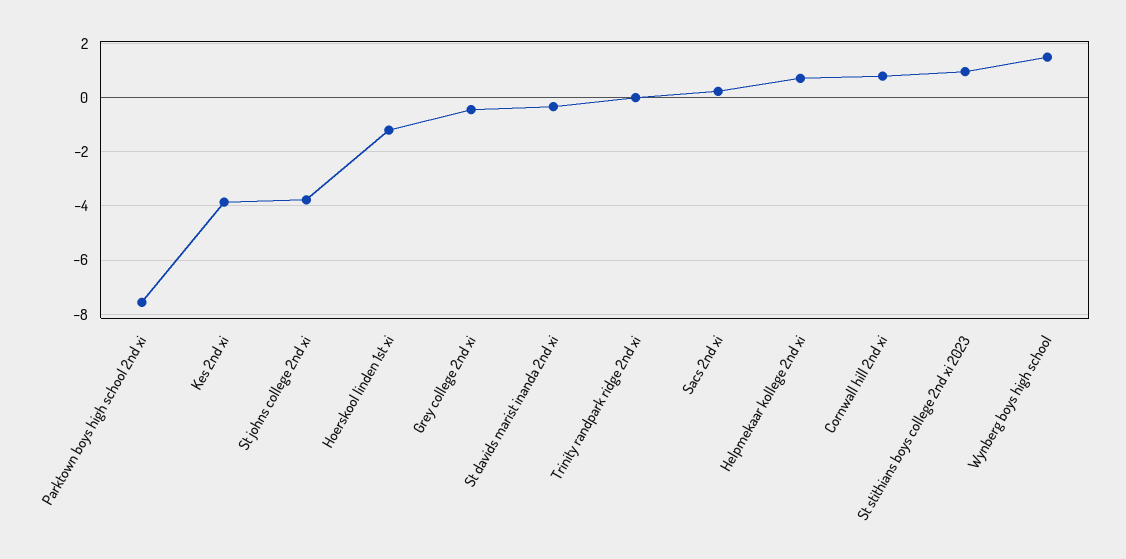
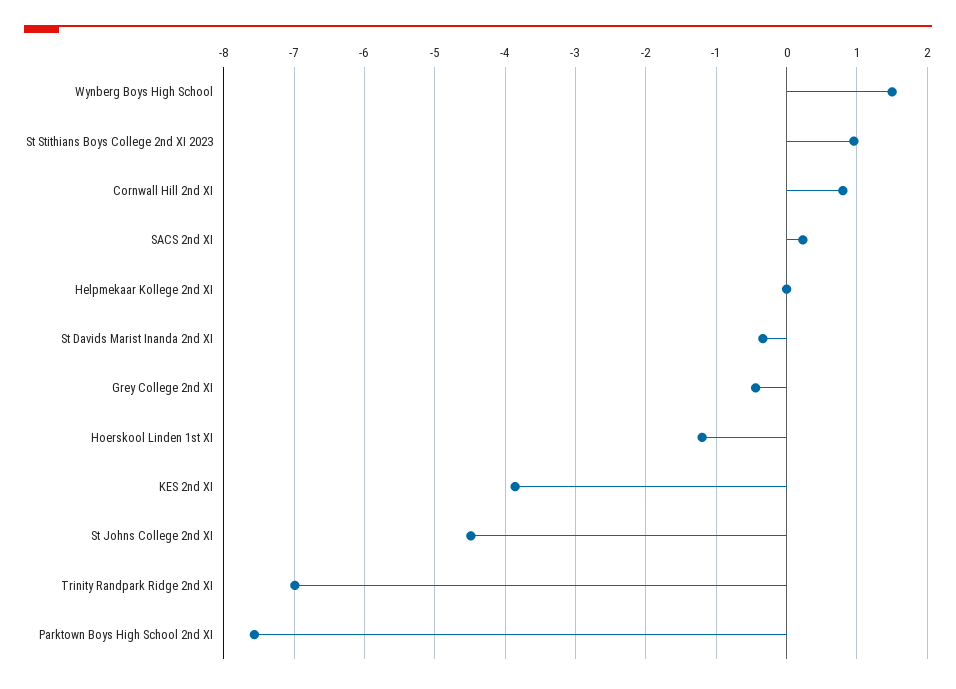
St johns college 2nd xi: -3.75 -> -4.5
Trinity randpark ridge 2nd xi: 0 -> -7
Helpmekaar kollege 2nd xi: 0.75 -> 0

